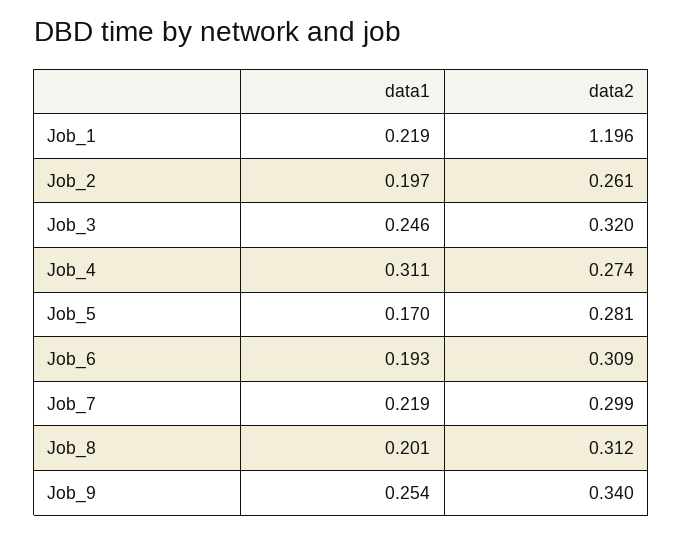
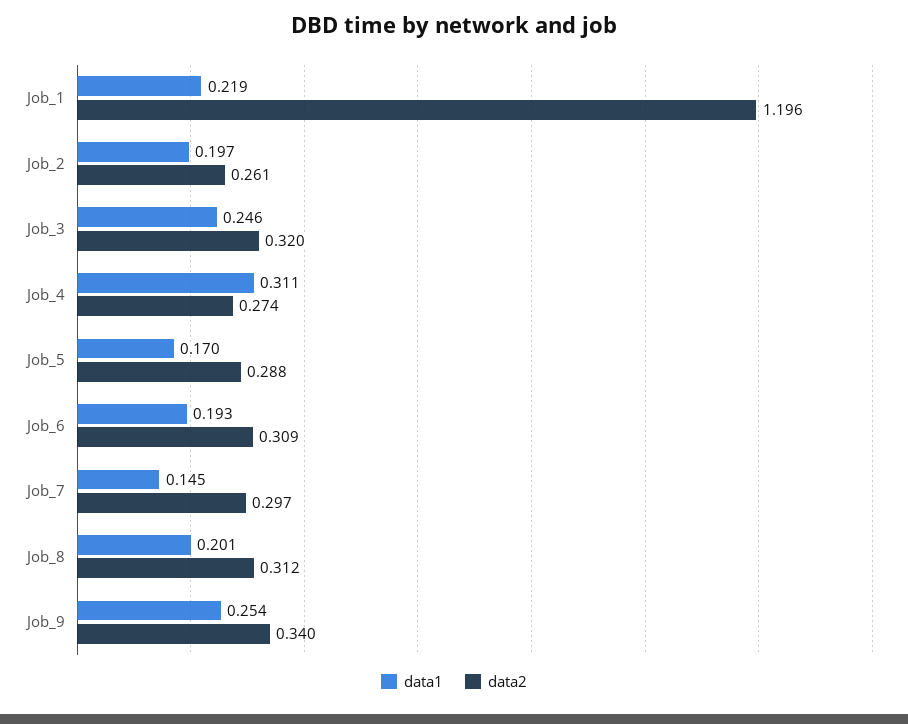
data2, Job_5: 0.281 -> 0.288
data1, Job_7: 0.219 -> 0.145
data2, Job_7: 0.299 -> 0.297

